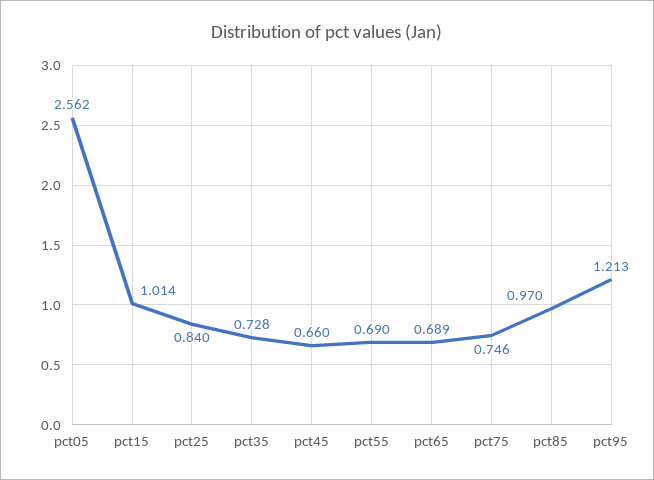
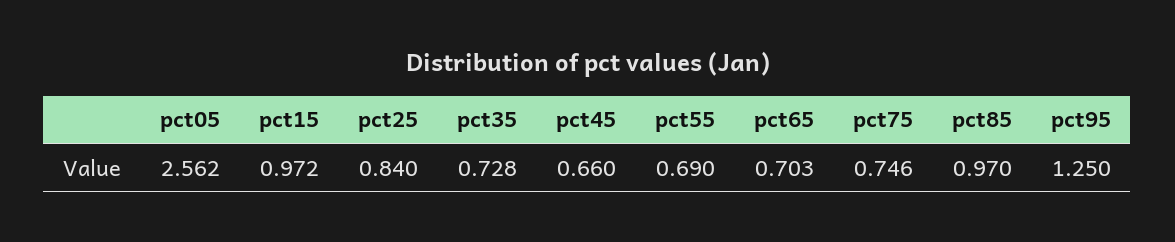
pct15: 1.014 -> 0.972
pct65: 0.689 -> 0.703
pct95: 1.213 -> 1.25

